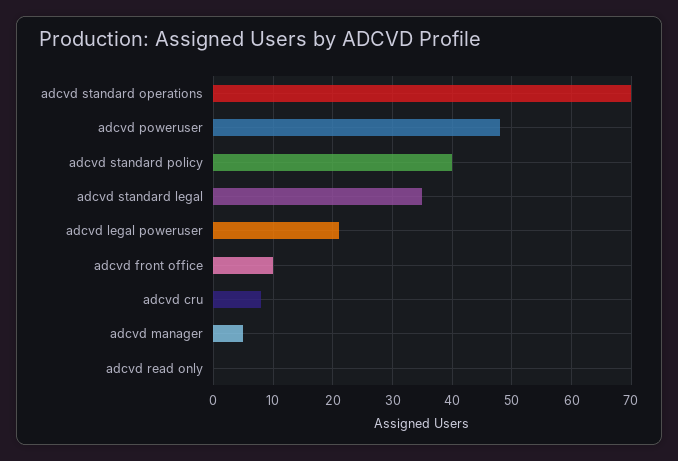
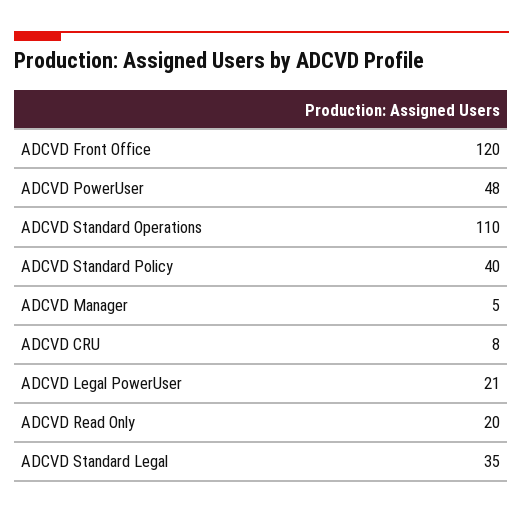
adcvd standard operations: 70 -> 110
adcvd front office: 10 -> 120
adcvd read only: 0 -> 20

